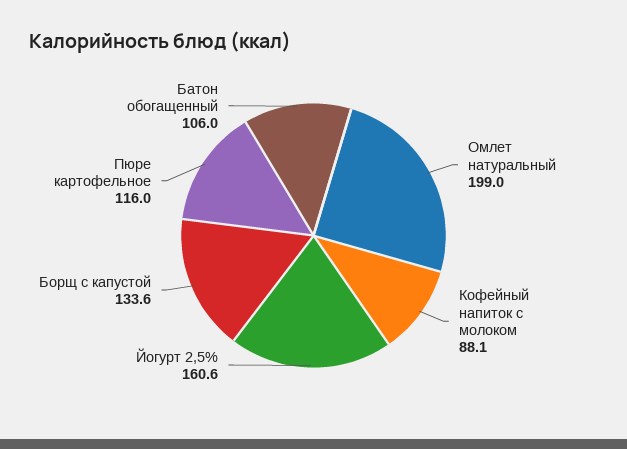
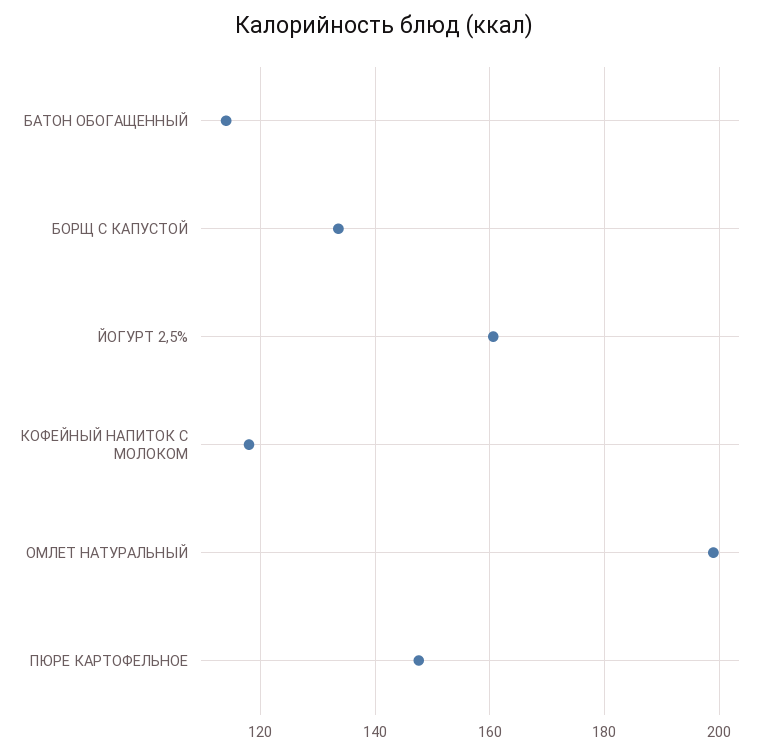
Кофейный напиток с молоком: 88.1 -> 118
Пюре картофельное: 116 -> 148
Батон обогащенный: 106 -> 114

